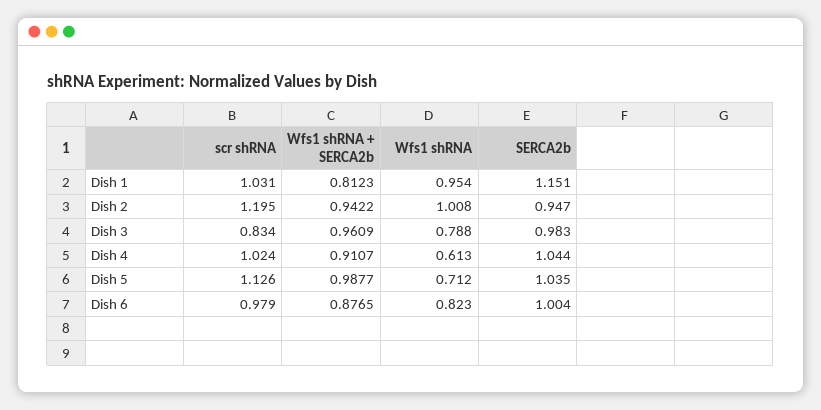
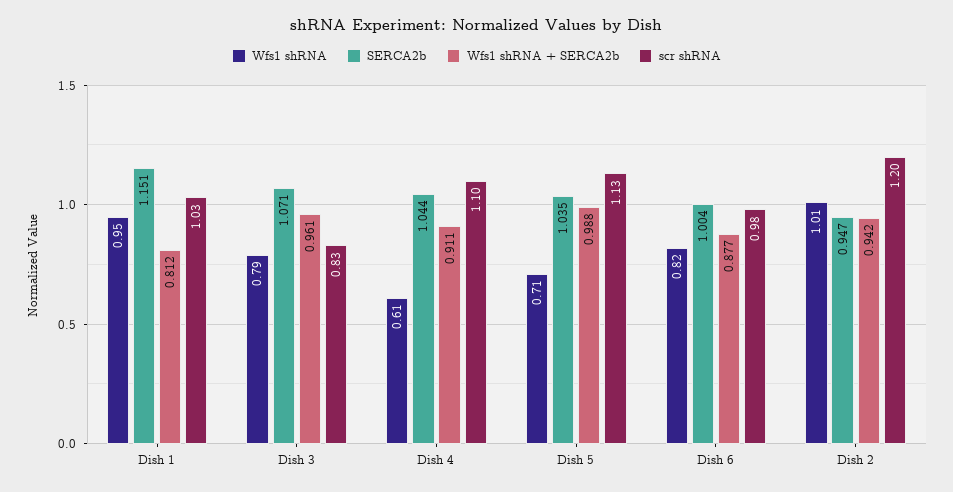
SERCA2b, Dish 3: 0.983 -> 1.071
scr shRNA, Dish 4: 1.024 -> 1.1

